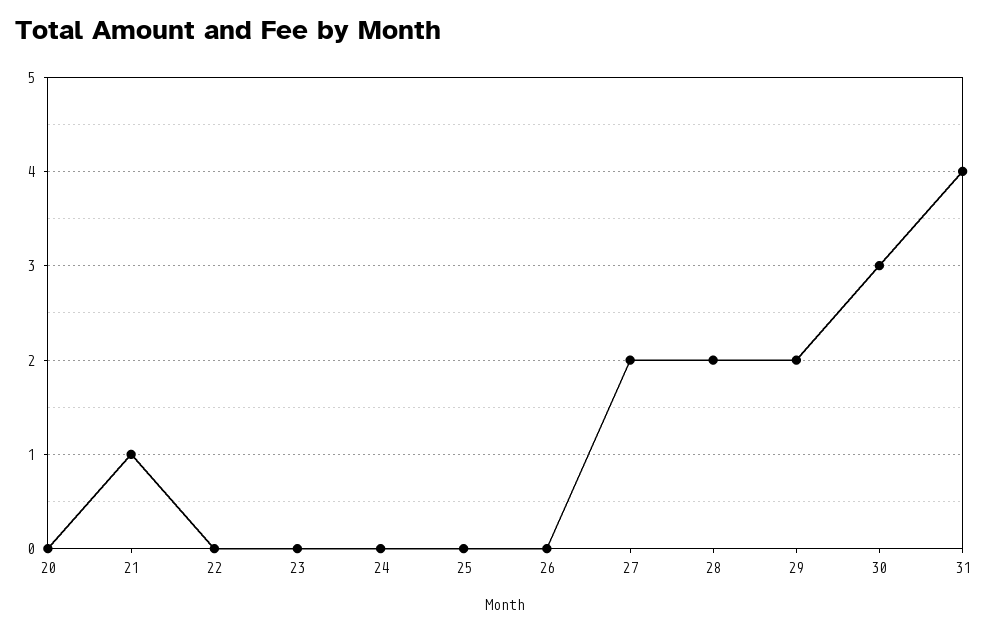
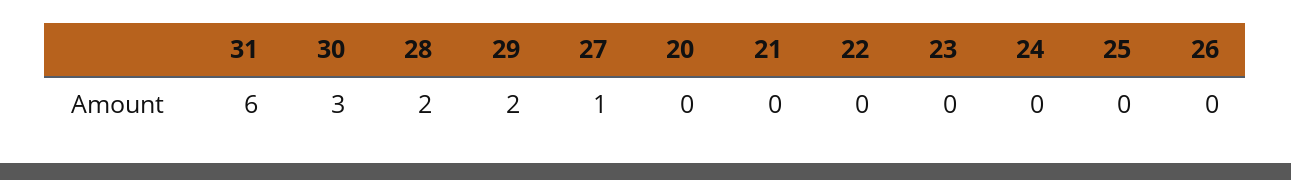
21: 1 -> 0
27: 2 -> 1
31: 4 -> 6

